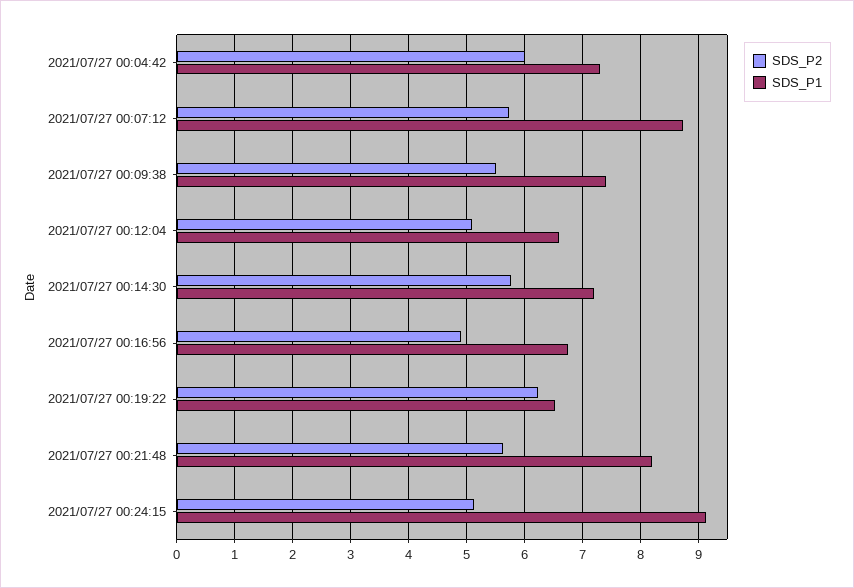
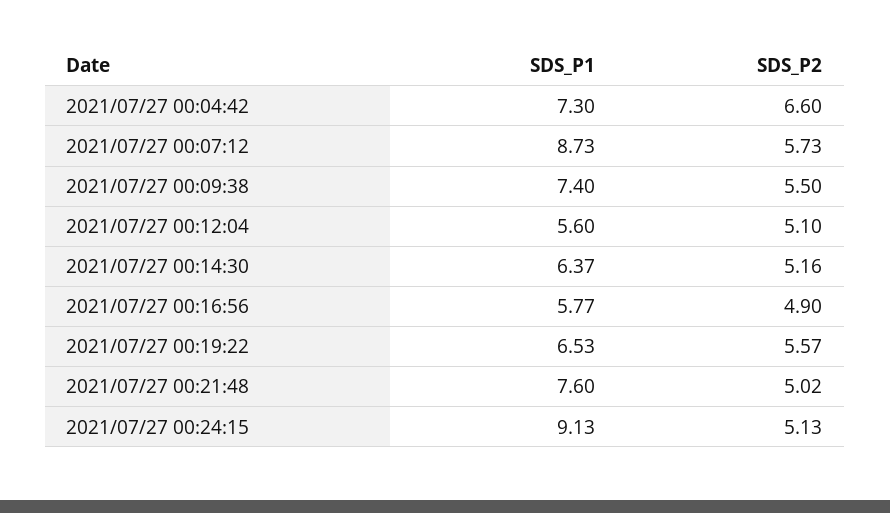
SDS_P2, 2021/07/27 00:04:42: 6 -> 6.6
SDS_P1, 2021/07/27 00:12:04: 6.6 -> 5.6
SDS_P2, 2021/07/27 00:14:30: 5.8 -> 5.16
SDS_P1, 2021/07/27 00:14:30: 7.2 -> 6.37
SDS_P1, 2021/07/27 00:16:56: 6.8 -> 5.77
SDS_P2, 2021/07/27 00:19:22: 6.2 -> 5.57
SDS_P2, 2021/07/27 00:21:48: 5.6 -> 5.02
SDS_P1, 2021/07/27 00:21:48: 8.2 -> 7.6

